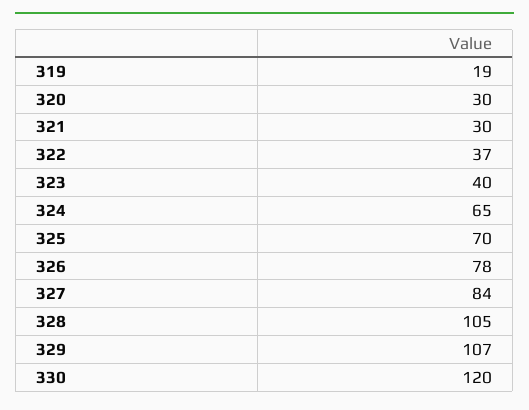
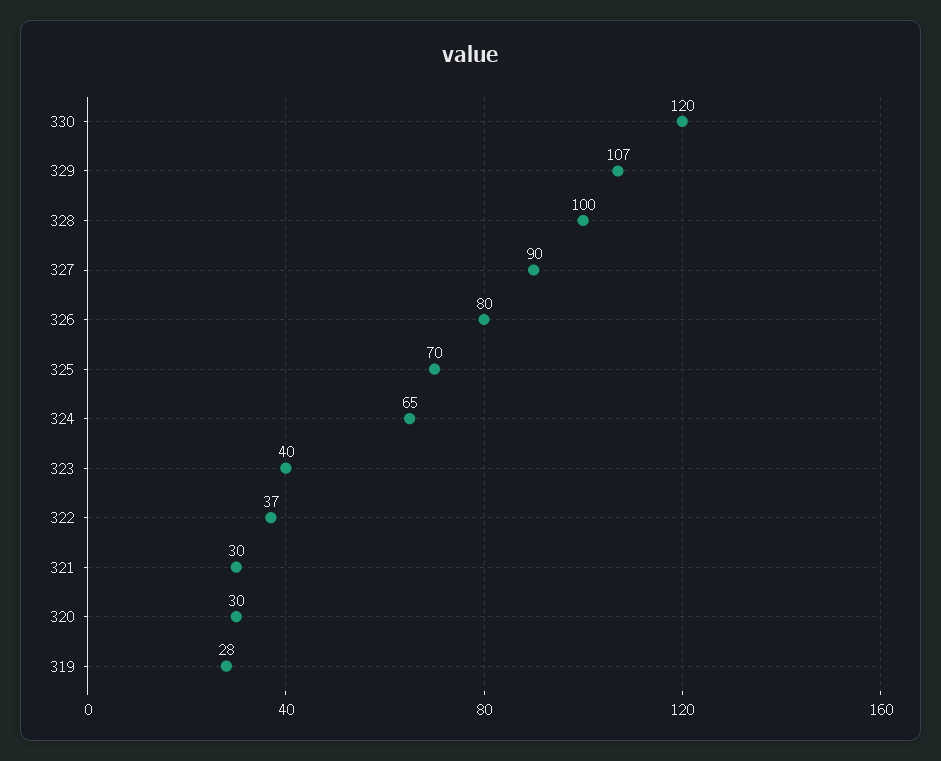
319: 19 -> 28
326: 78 -> 80
327: 84 -> 90
328: 105 -> 100

